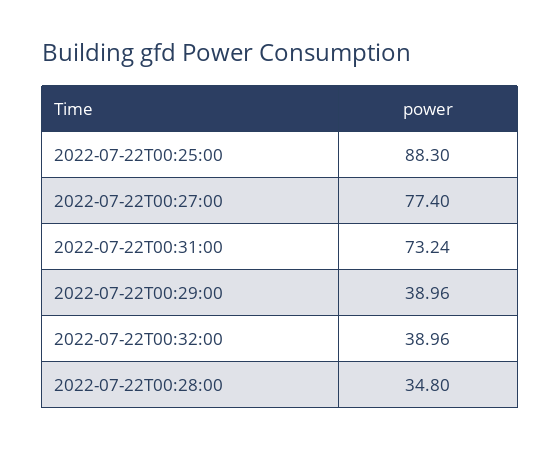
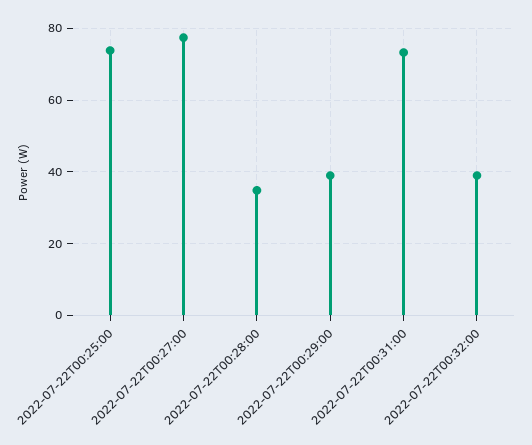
2022-07-22T00:25:00: 88.3 -> 74

